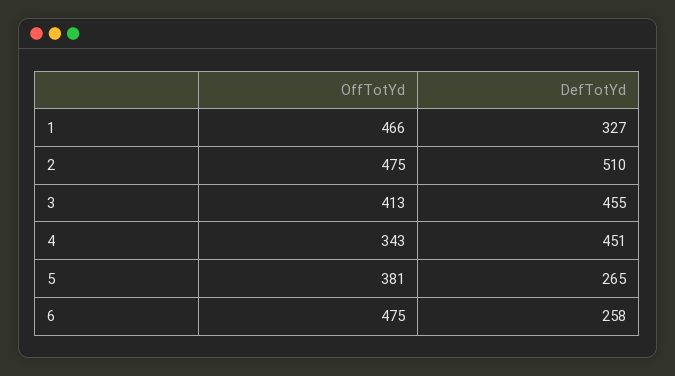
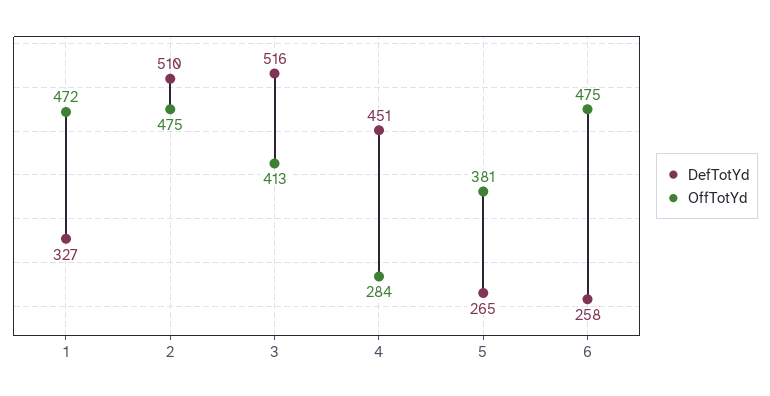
OffTotYd, 1: 466 -> 472
DefTotYd, 3: 455 -> 516
OffTotYd, 4: 343 -> 284

